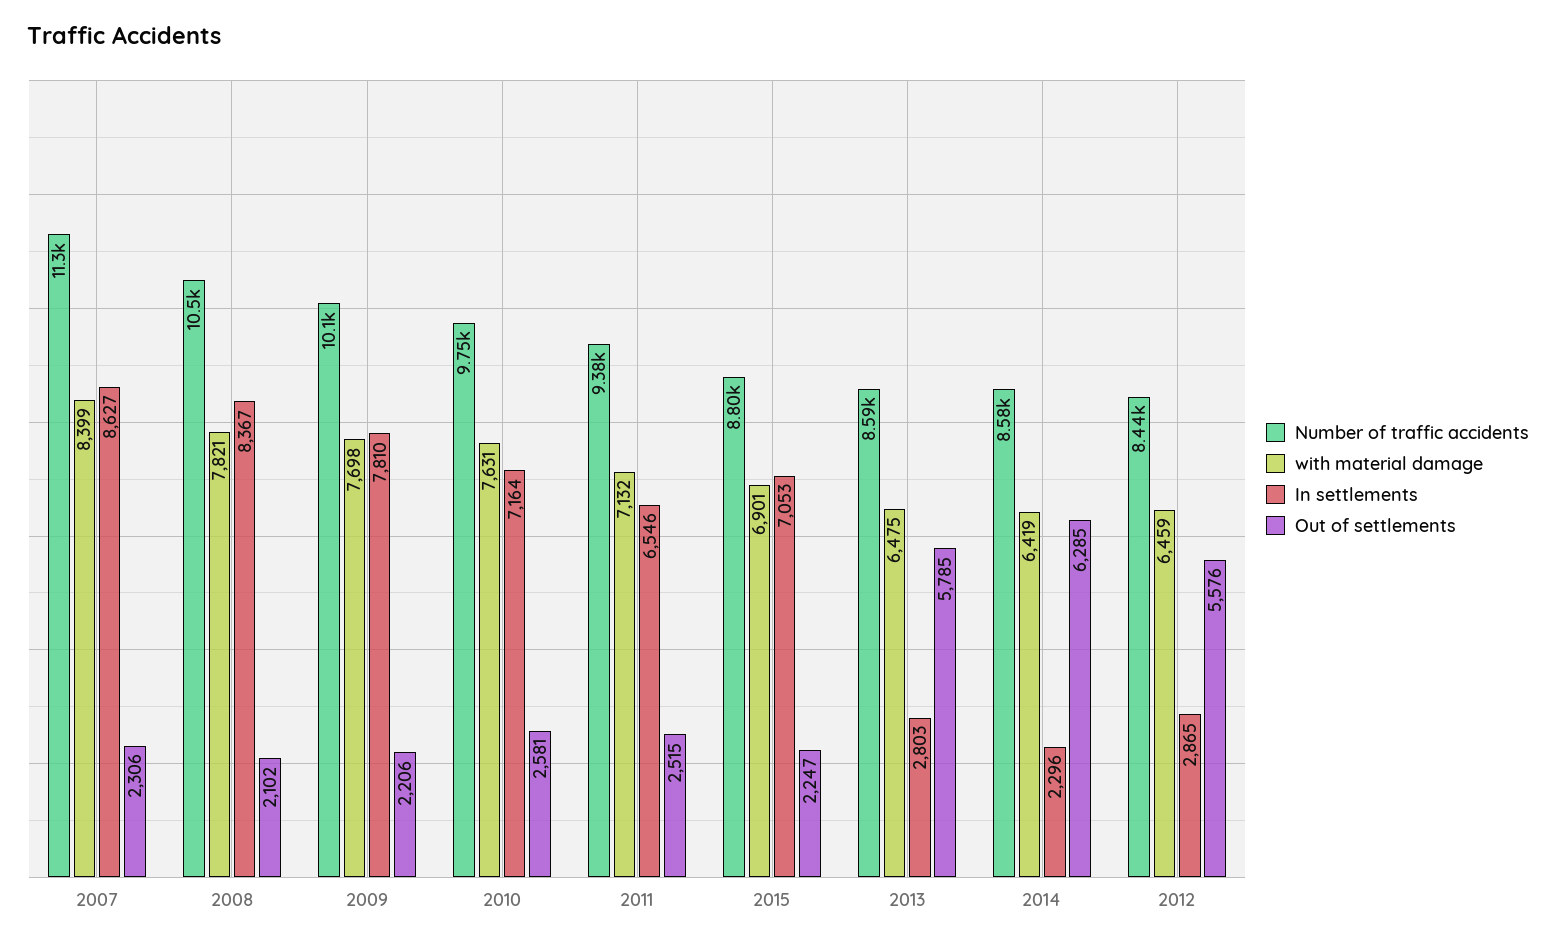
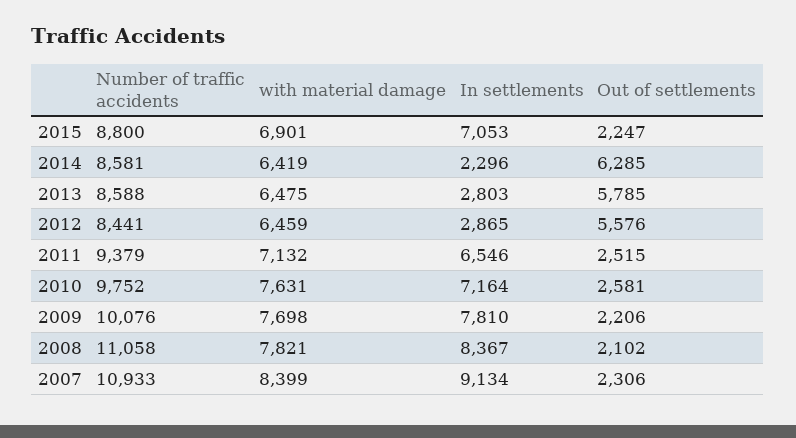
Number of traffic accidents, 2007: 11300 -> 10933
In settlements, 2007: 8627 -> 9134
Number of traffic accidents, 2008: 10500 -> 11058

